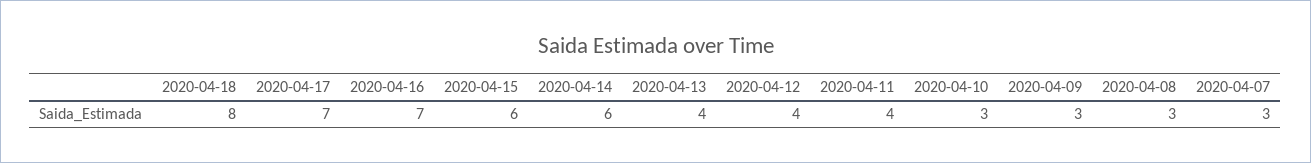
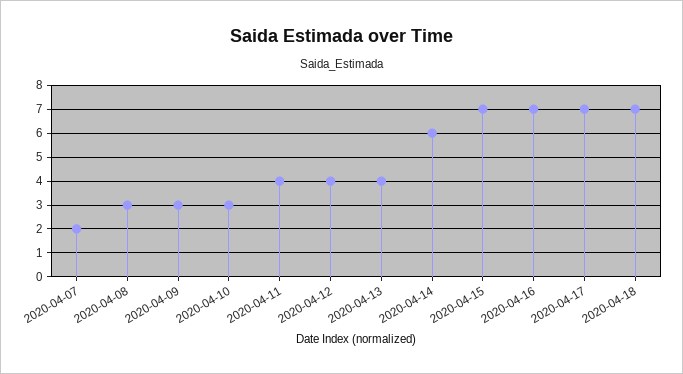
2020-04-18: 8 -> 7
2020-04-15: 6 -> 7
2020-04-07: 3 -> 2

